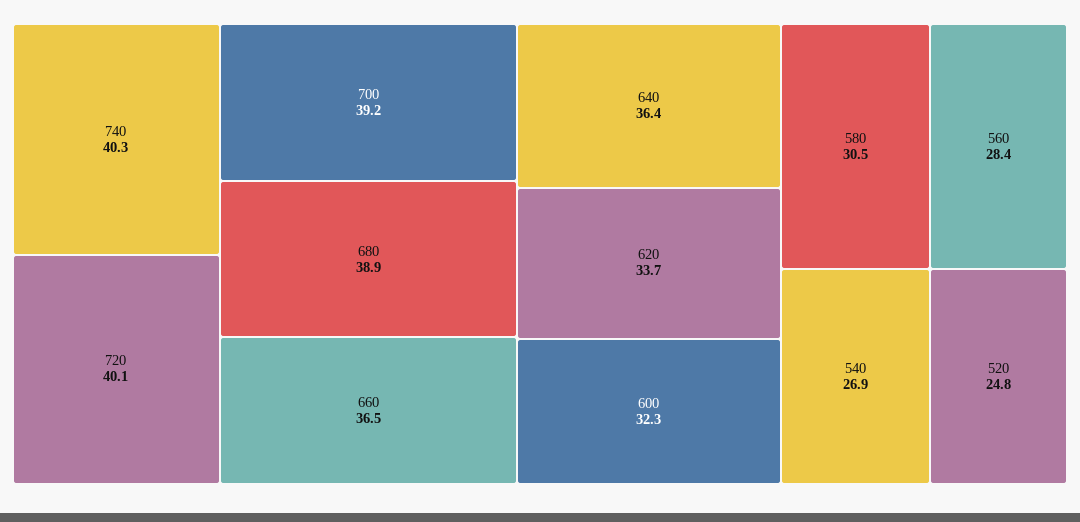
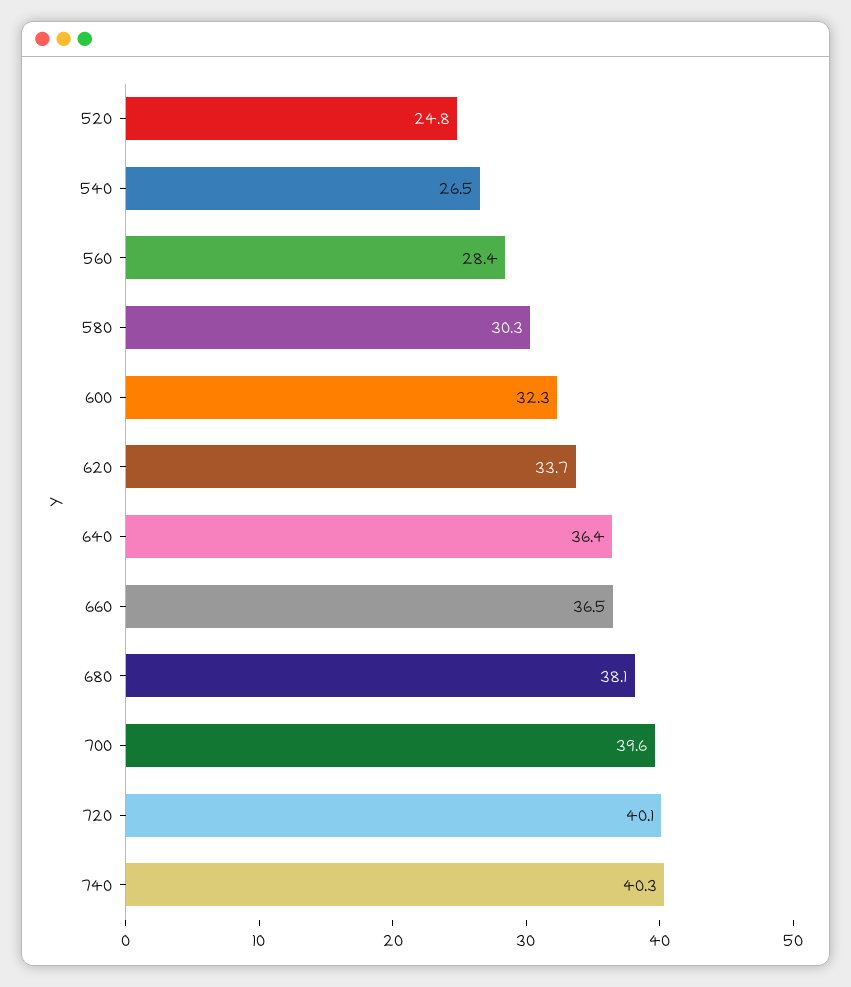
700: 39.2 -> 39.6
680: 38.9 -> 38.1
580: 30.5 -> 30.3
540: 26.9 -> 26.5

